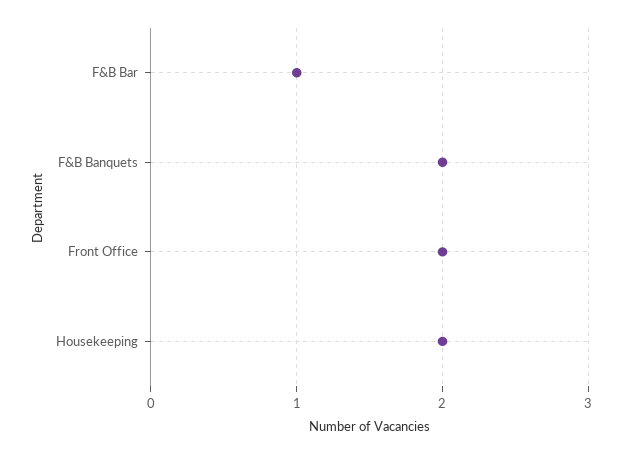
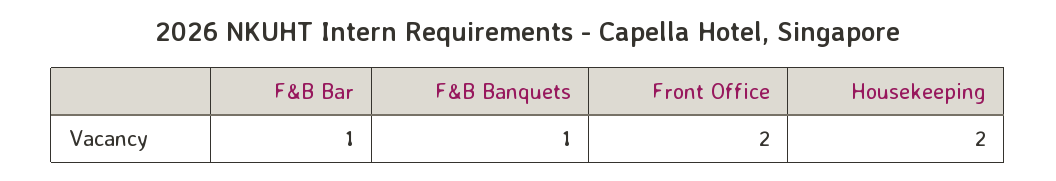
F&B Banquets: 2 -> 1

